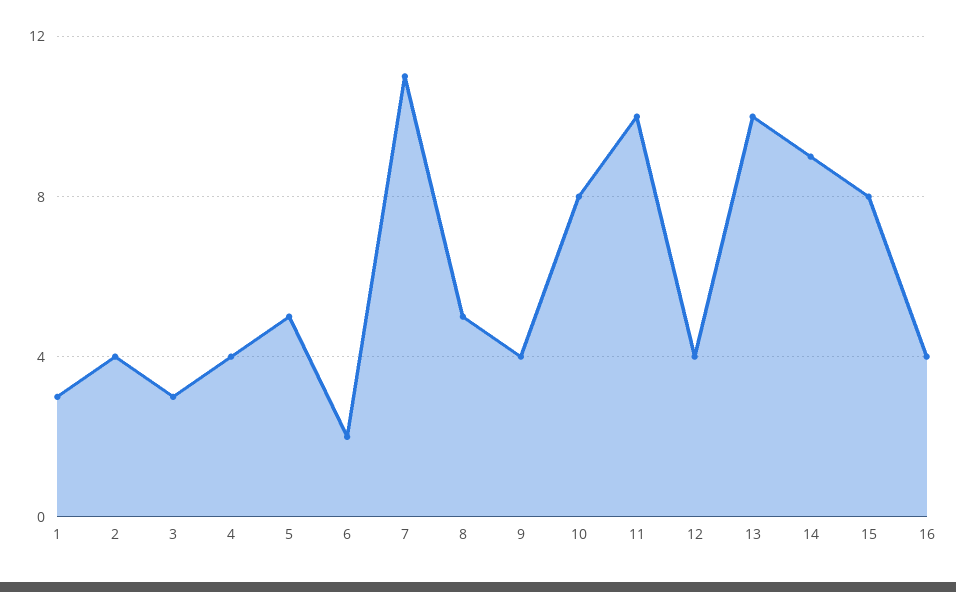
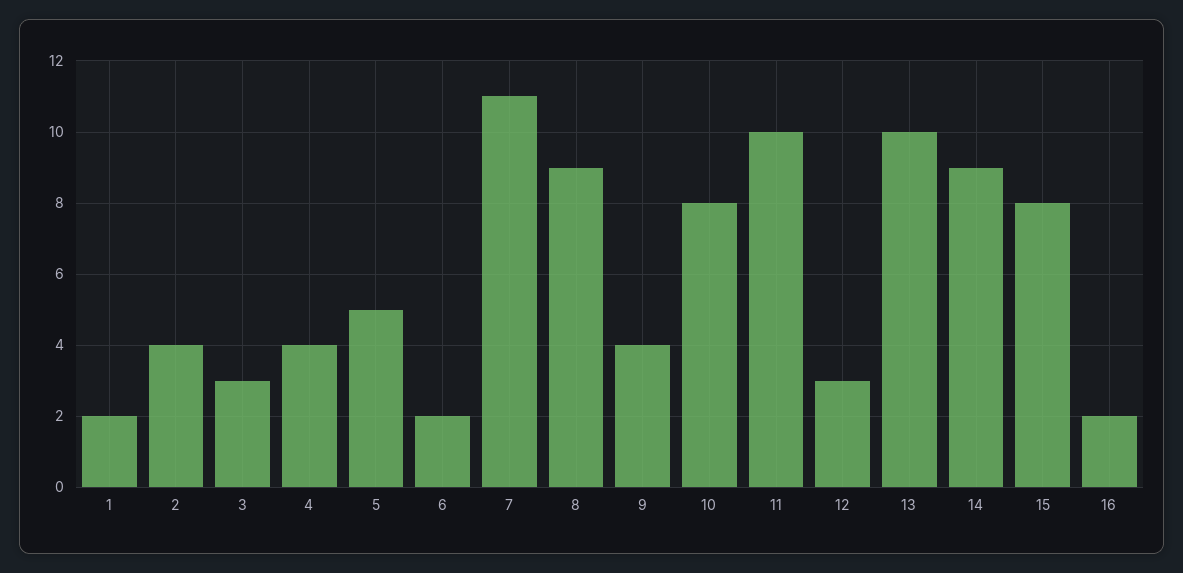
1: 3 -> 2
8: 5 -> 9
12: 4 -> 3
16: 4 -> 2

